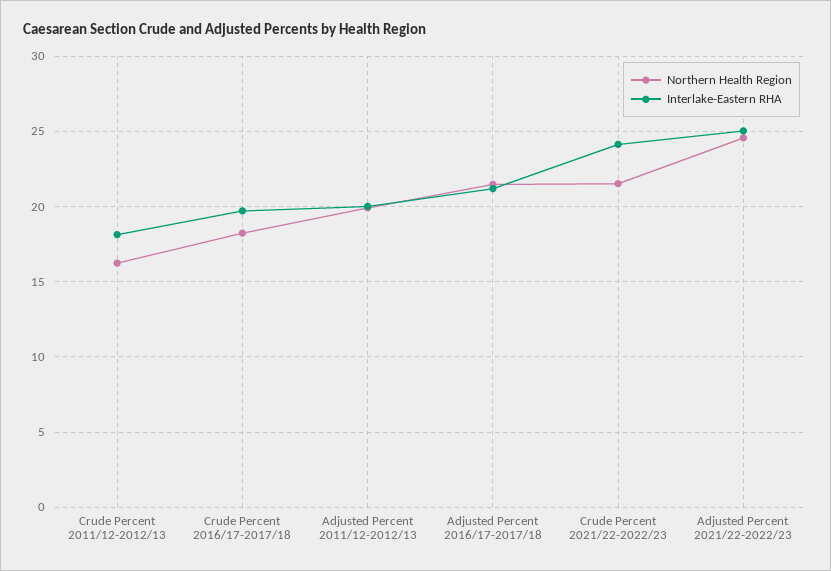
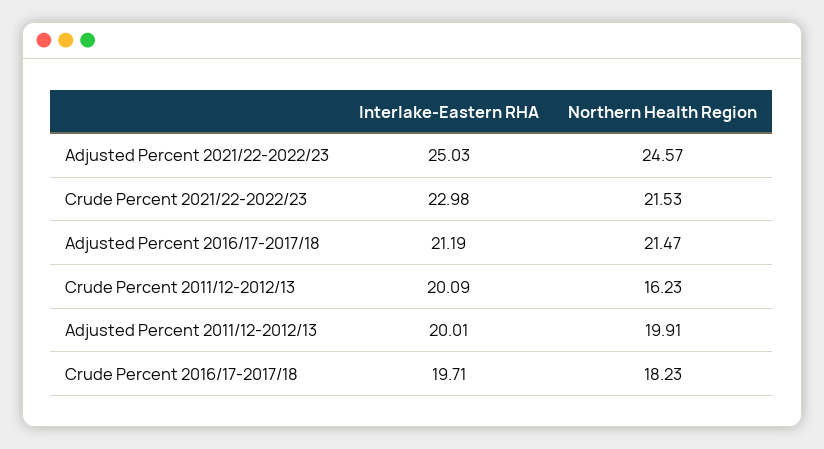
Interlake-Eastern RHA, Crude Percent 2011/12-2012/13: 18 -> 20.09
Interlake-Eastern RHA, Crude Percent 2021/22-2022/23: 24 -> 22.98

